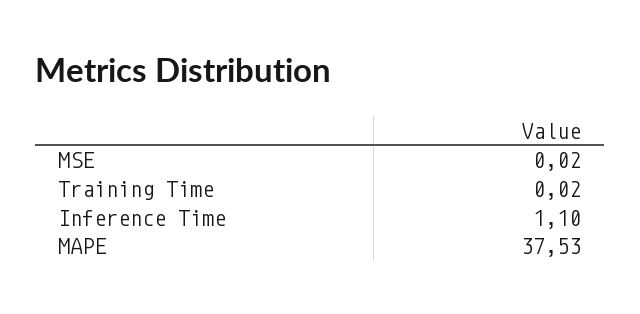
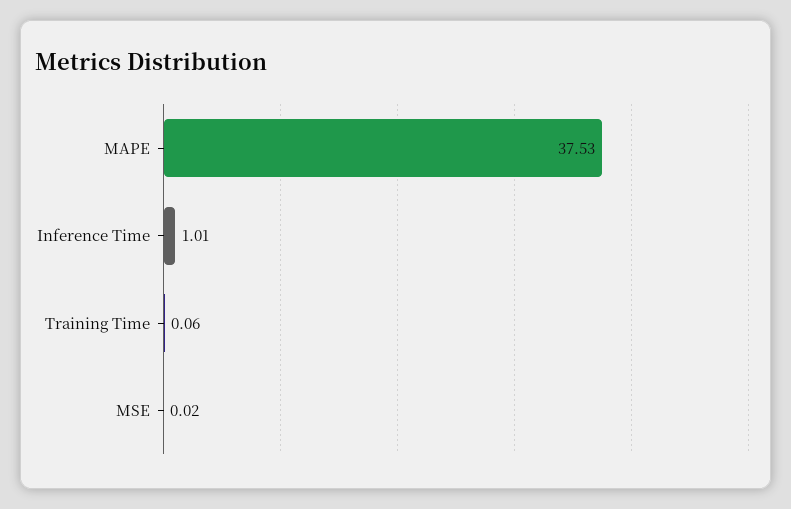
Training Time: 0.02 -> 0.06
Inference Time: 1.1 -> 1.01

